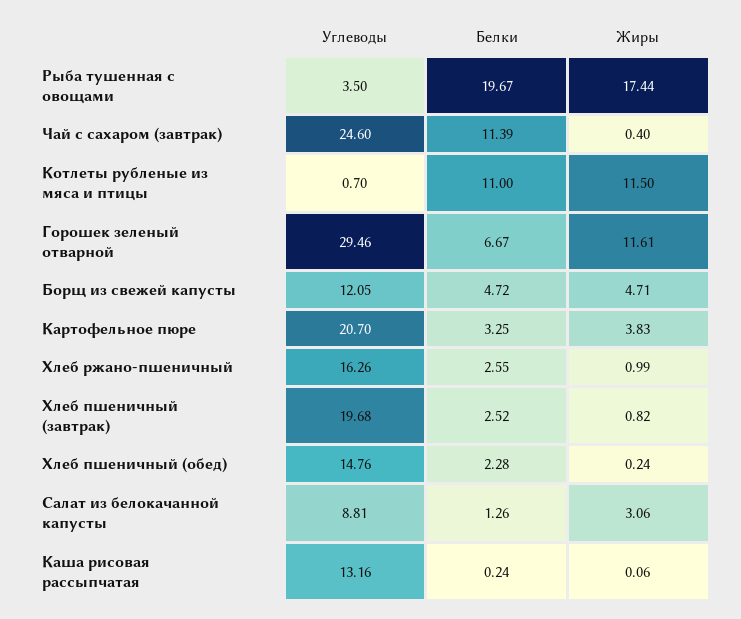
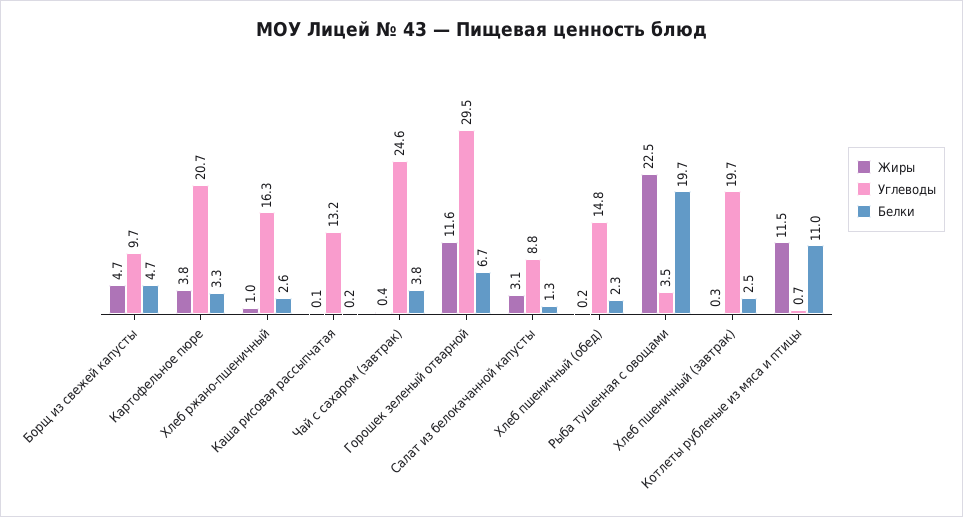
Жиры, Рыба тушенная с овощами: 17.44 -> 22.5
Белки, Чай с сахаром (завтрак): 11.39 -> 3.8
Углеводы, Борщ из свежей капусты: 12.05 -> 9.7
Жиры, Хлеб пшеничный (завтрак): 0.82 -> 0.3

